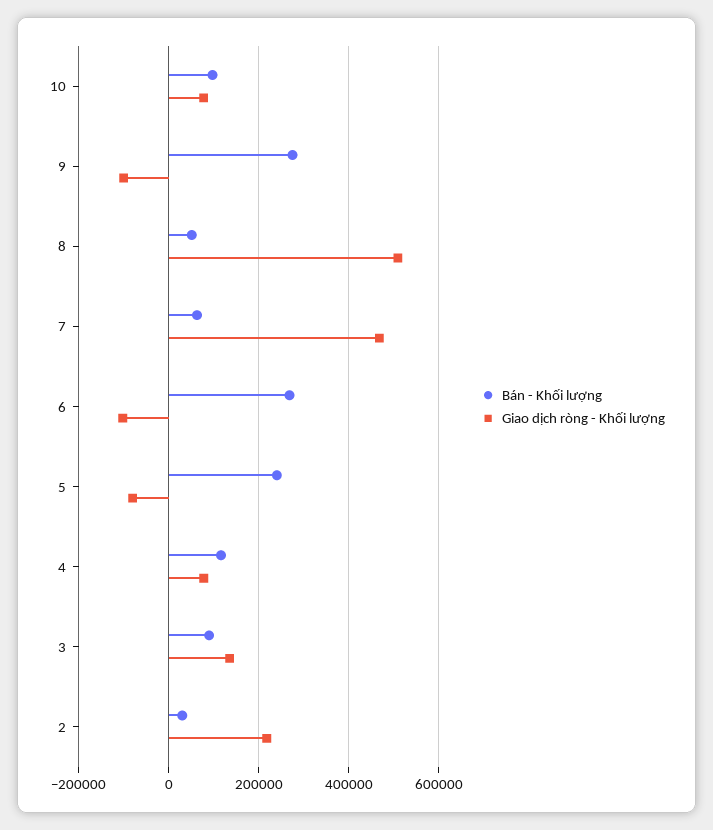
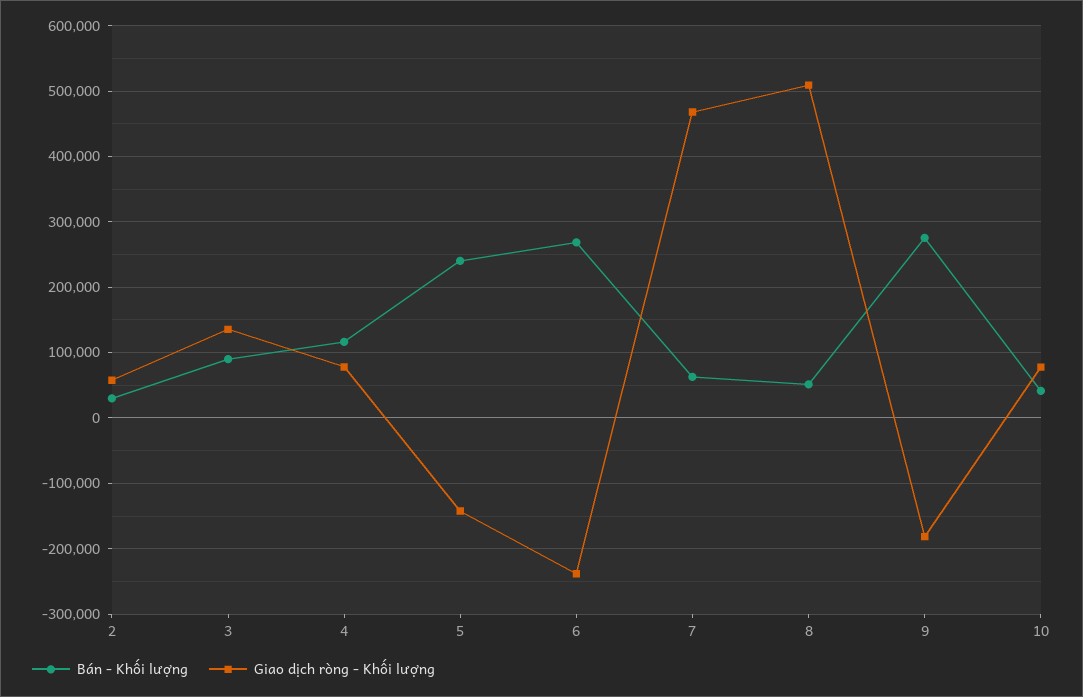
Bán - Khối lượng, 10: 100000 -> 40000
Giao dịch ròng - Khối lượng, 9: -100000 -> -180000
Giao dịch ròng - Khối lượng, 6: -100000 -> -240000
Giao dịch ròng - Khối lượng, 5: -80000 -> -140000
Giao dịch ròng - Khối lượng, 2: 220000 -> 60000

